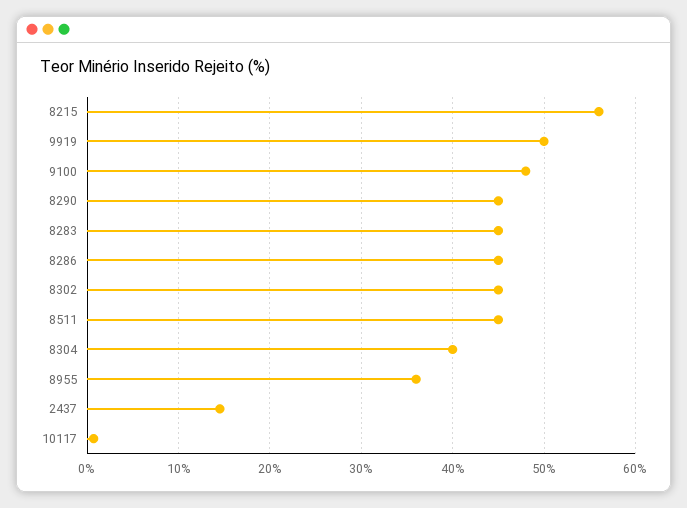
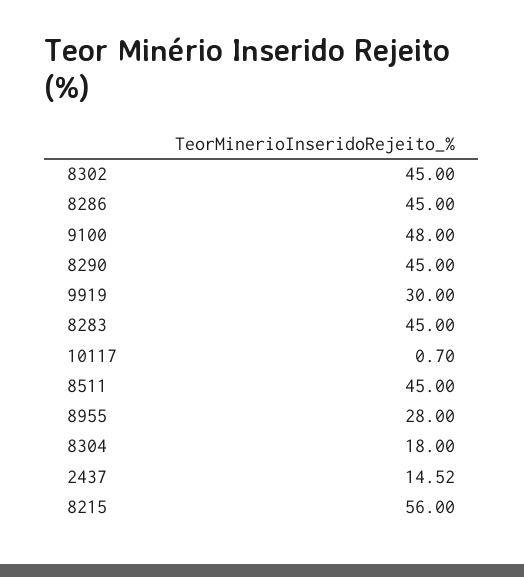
9919: 50 -> 30
8304: 40 -> 18
8955: 36 -> 28

